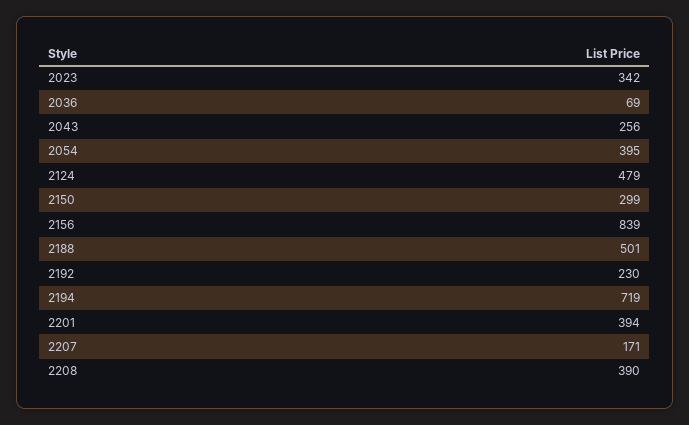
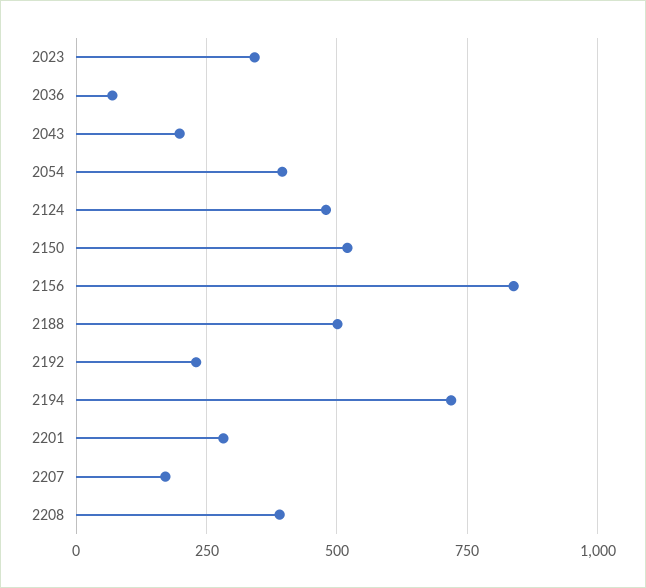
2043: 256 -> 200
2150: 299 -> 525
2201: 394 -> 275

